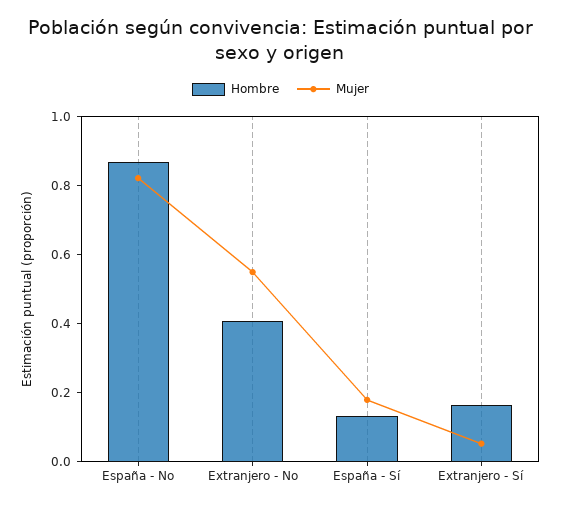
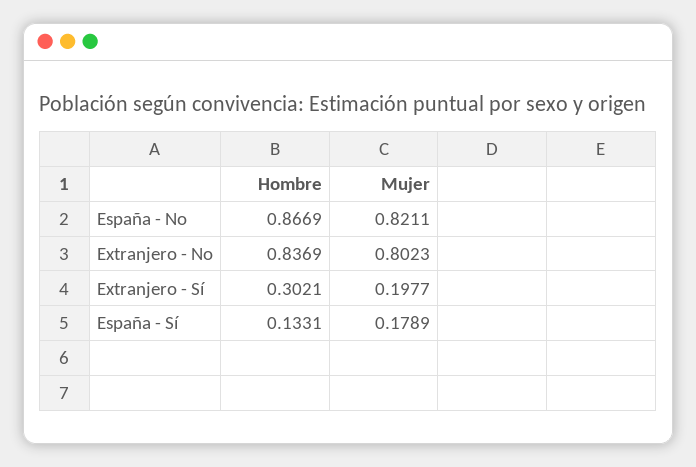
Hombre, Extranjero - No: 0.4 -> 0.8369
Mujer, Extranjero - No: 0.55 -> 0.8023
Hombre, Extranjero - Sí: 0.15 -> 0.3021
Mujer, Extranjero - Sí: 0.05 -> 0.1977

